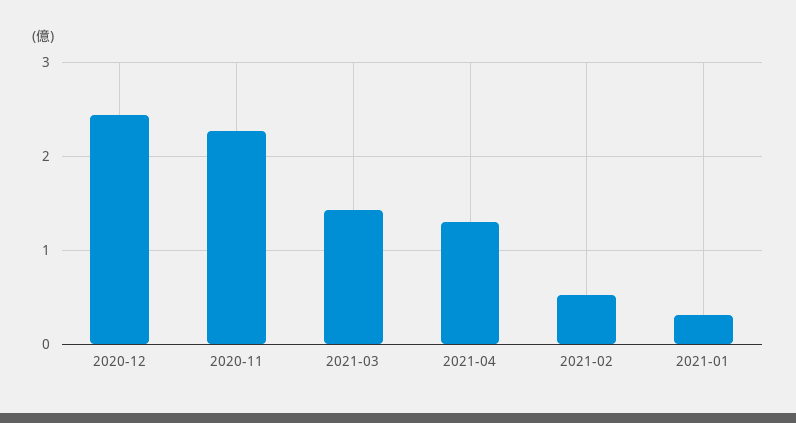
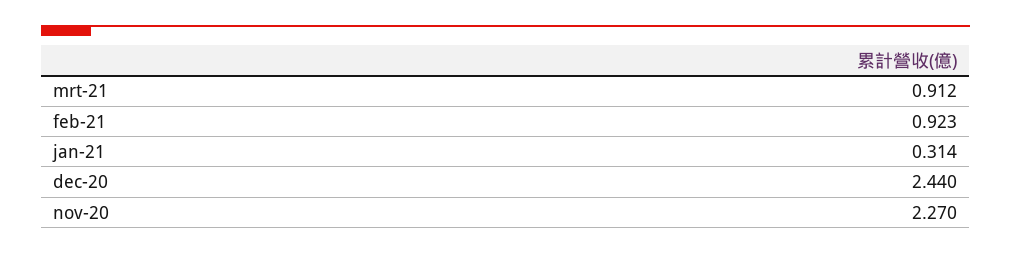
2021-03: 1.4 -> 0.912
2021-04: 1.3 -> none
2021-02: 0.5 -> 0.923

